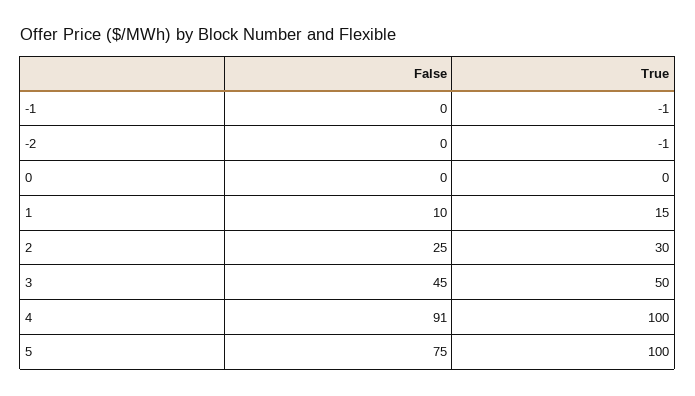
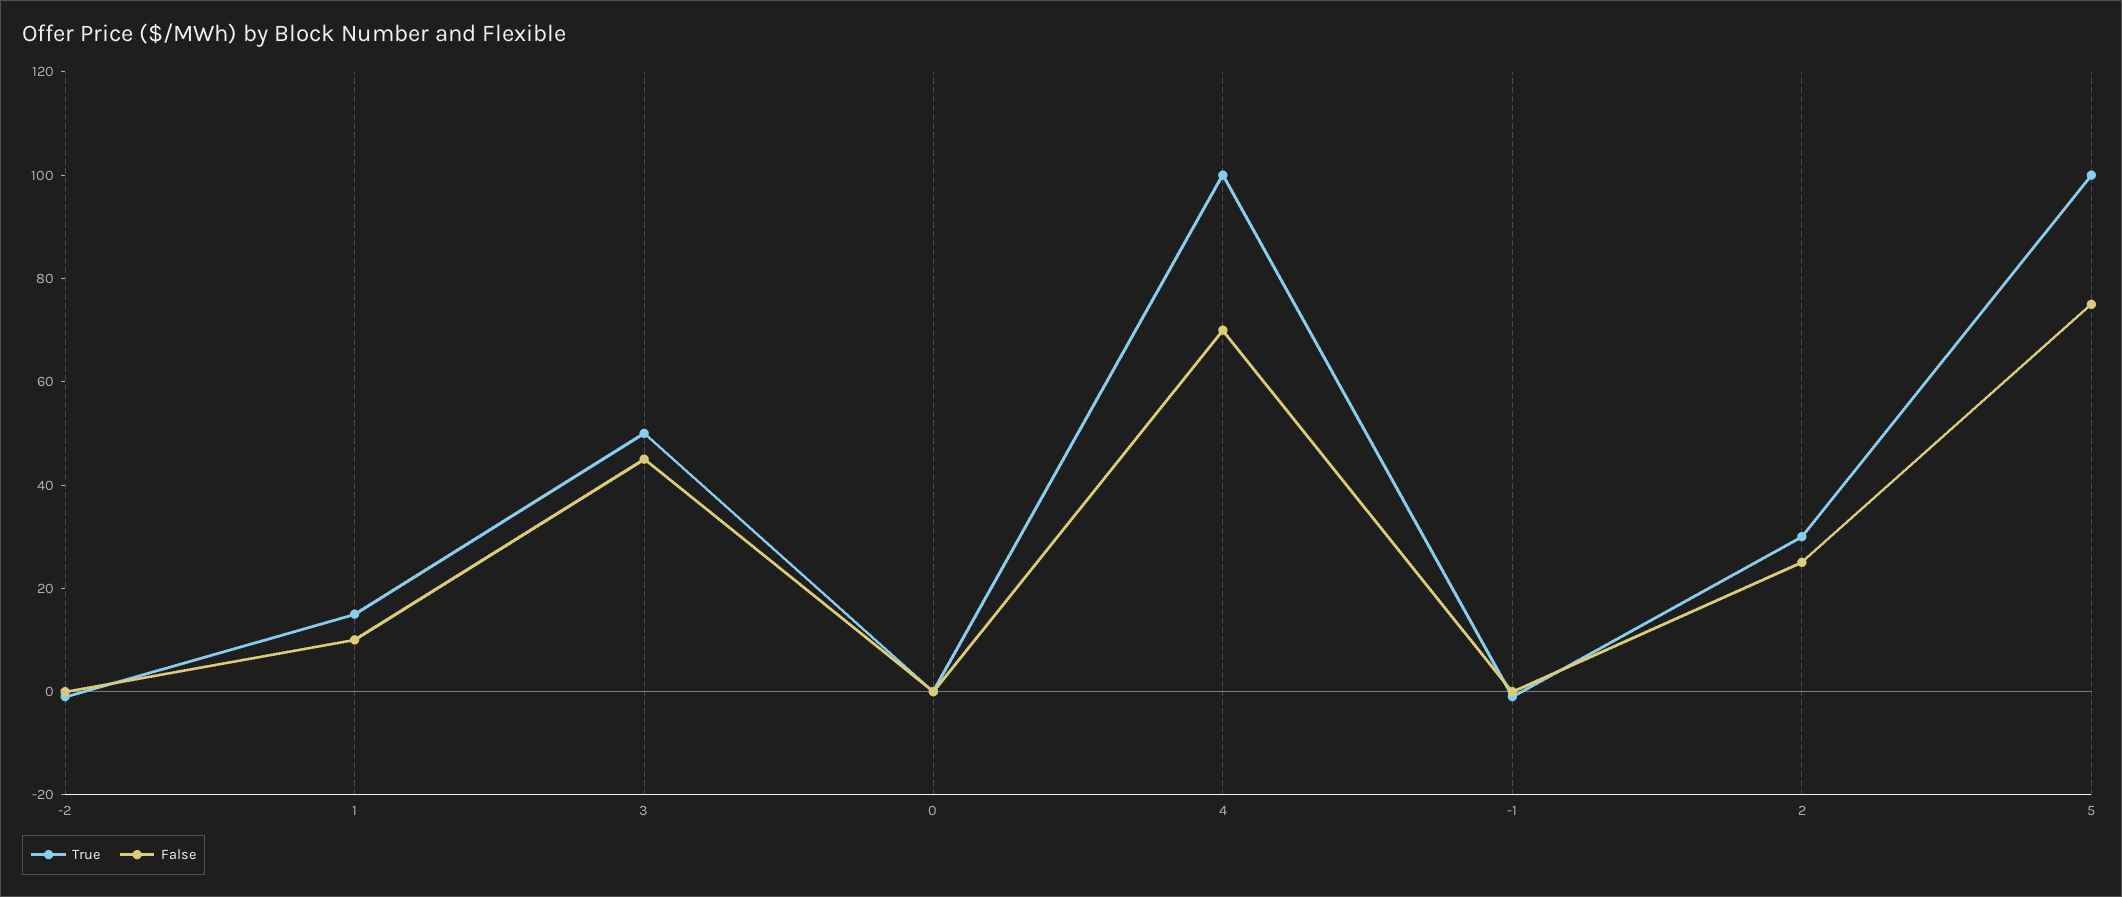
False, 4: 91 -> 70

